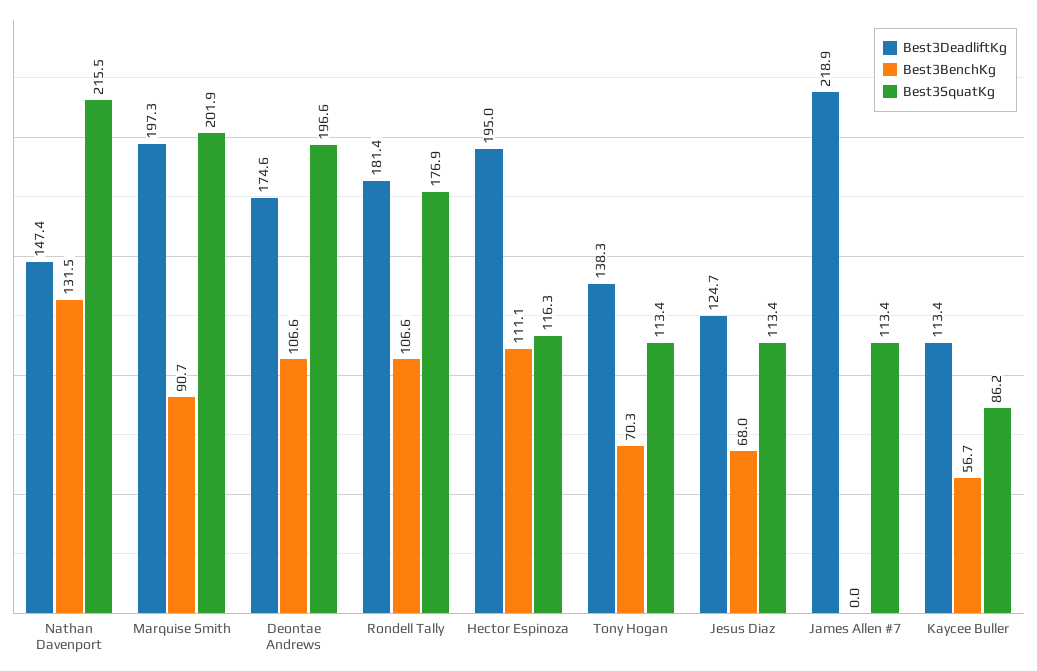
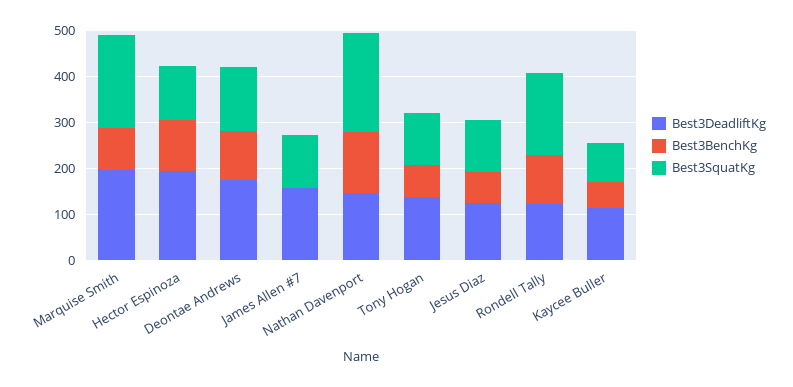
Best3SquatKg, Deontae Andrews: 196.6 -> 140
Best3DeadliftKg, Rondell Tally: 181.4 -> 120
Best3DeadliftKg, James Allen #7: 218.9 -> 160

